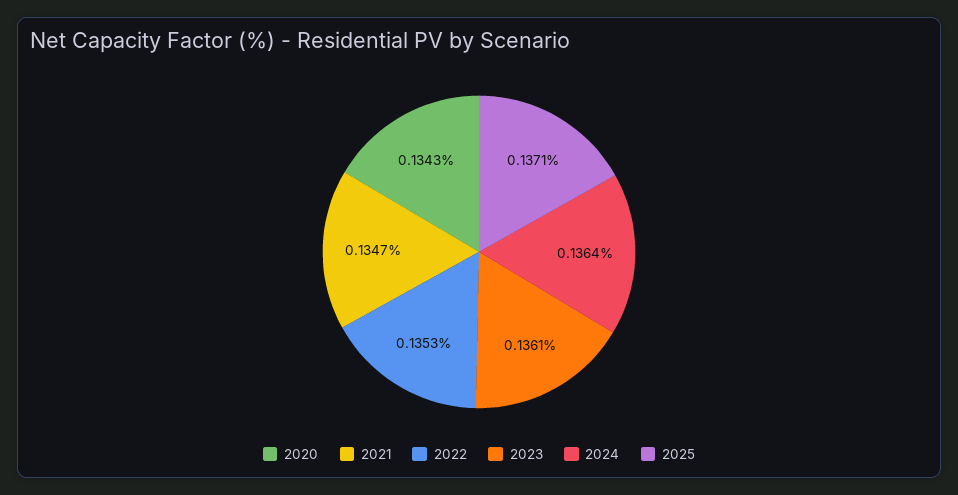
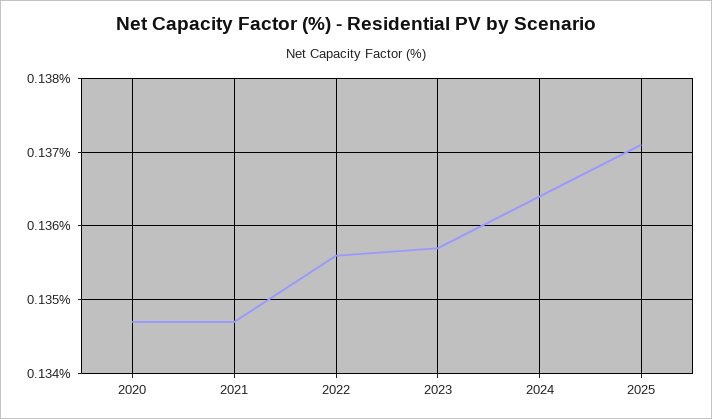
2020: 0.1343 -> 0.1347
2022: 0.1353 -> 0.1356
2023: 0.1361 -> 0.1357

